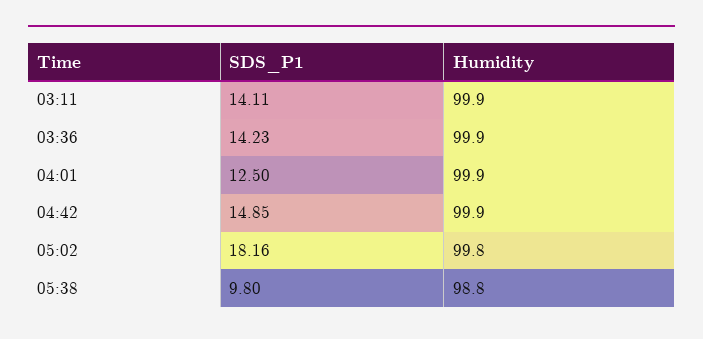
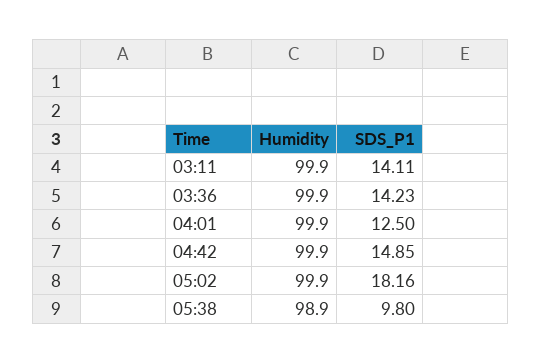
Humidity, 05:02: 99.8 -> 99.9
Humidity, 05:38: 98.8 -> 98.9

